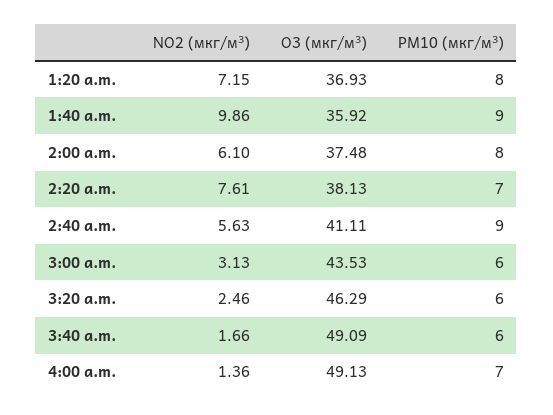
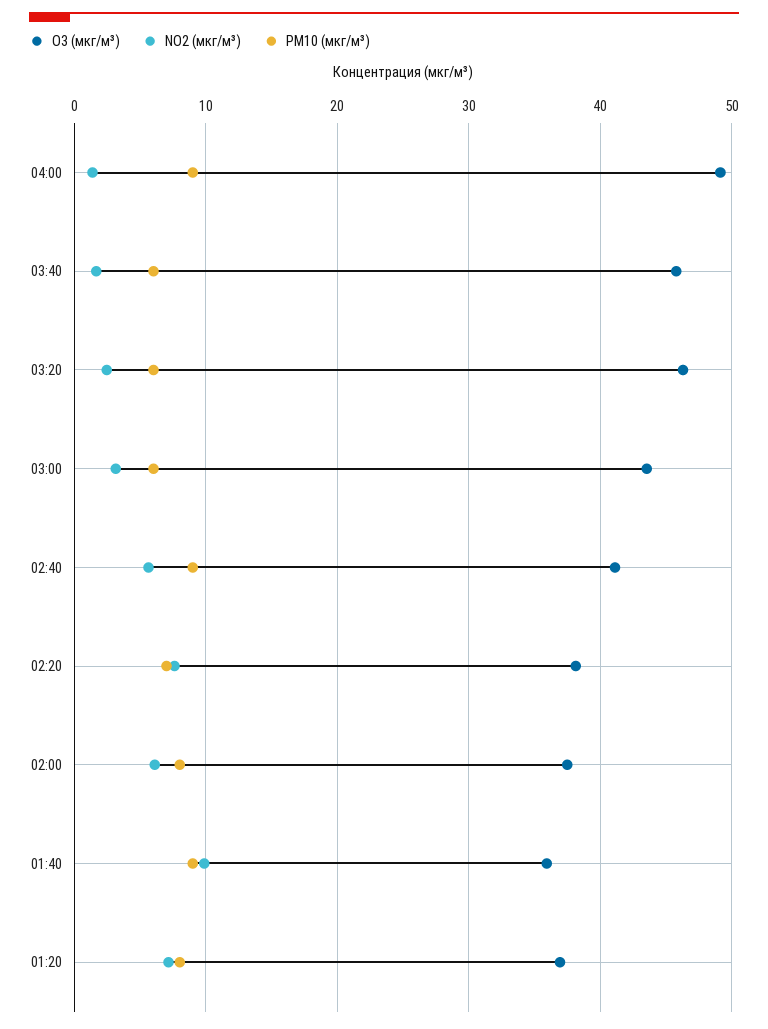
O3 (мкг/м³), 3:40 a.m.: 49.09 -> 46
PM10 (мкг/м³), 4:00 a.m.: 7 -> 9

